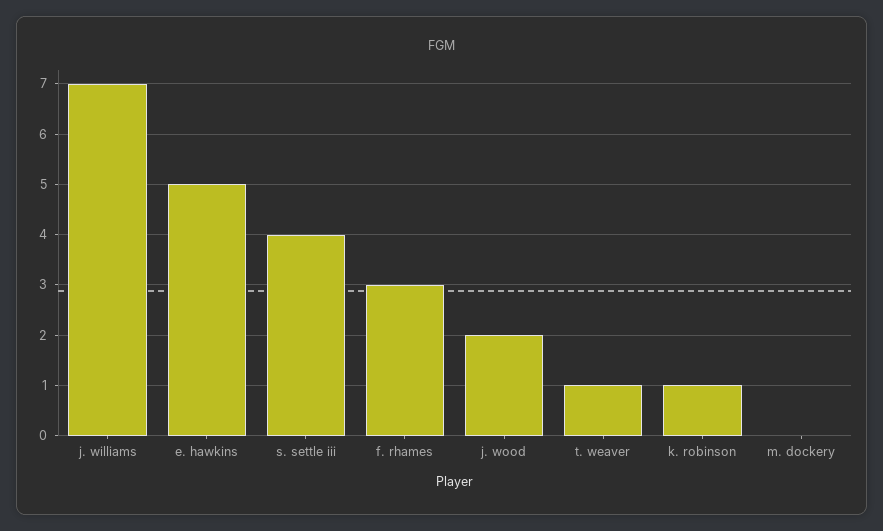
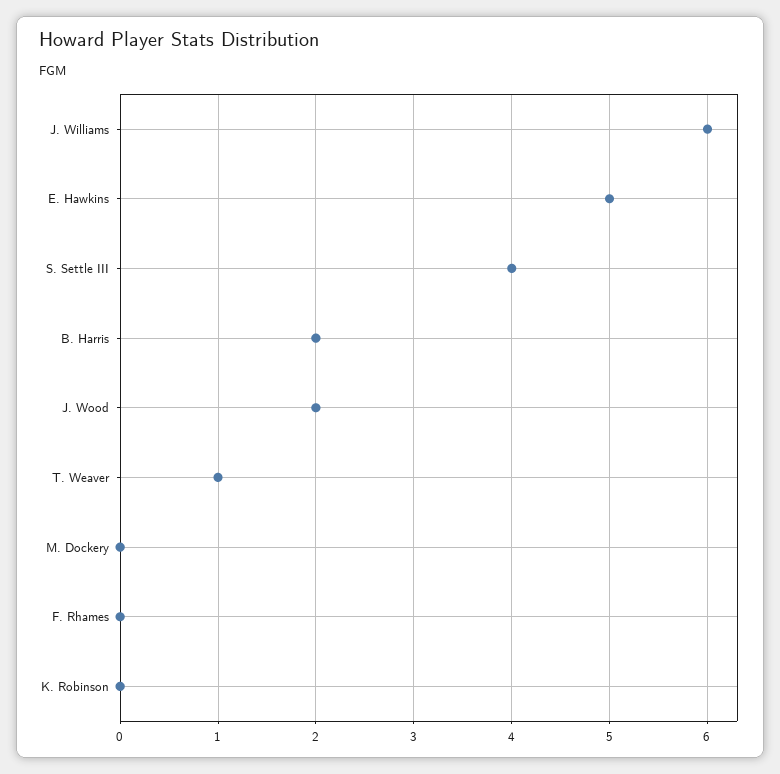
j. williams: 7 -> 6
f. rhames: 3 -> 0
k. robinson: 1 -> 0
B. Harris: none -> 2

